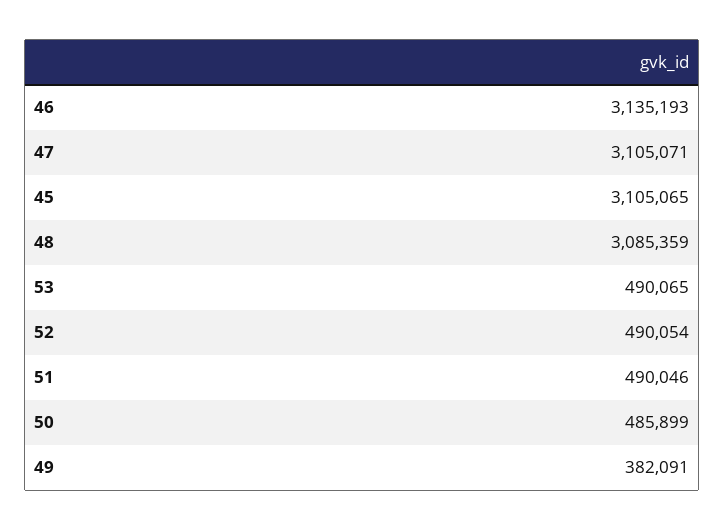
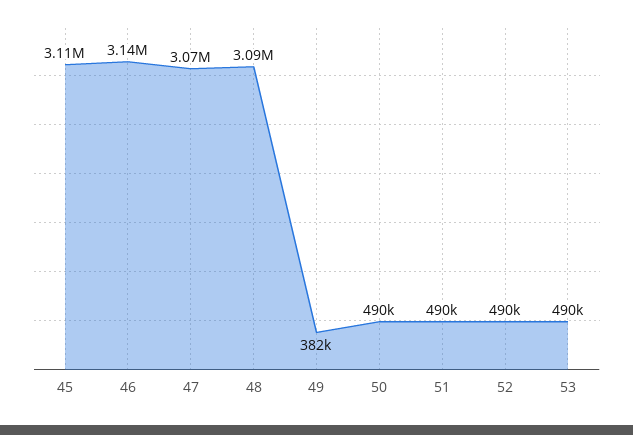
47: 3105071 -> 3070000
50: 485899 -> 490000

